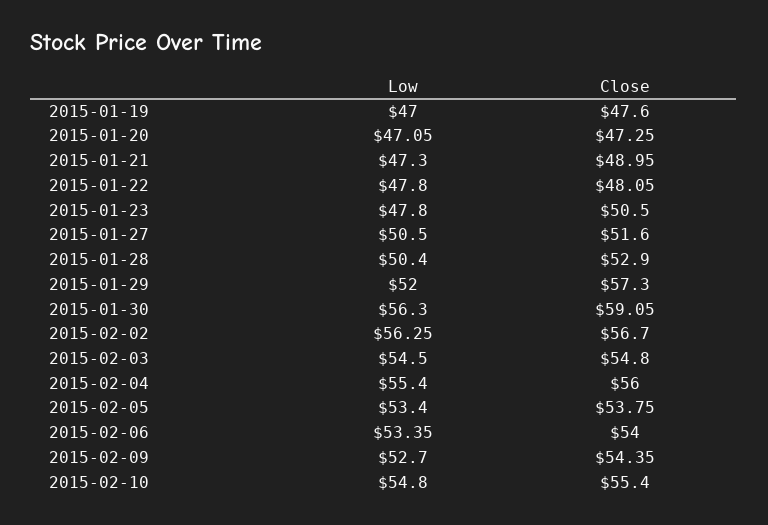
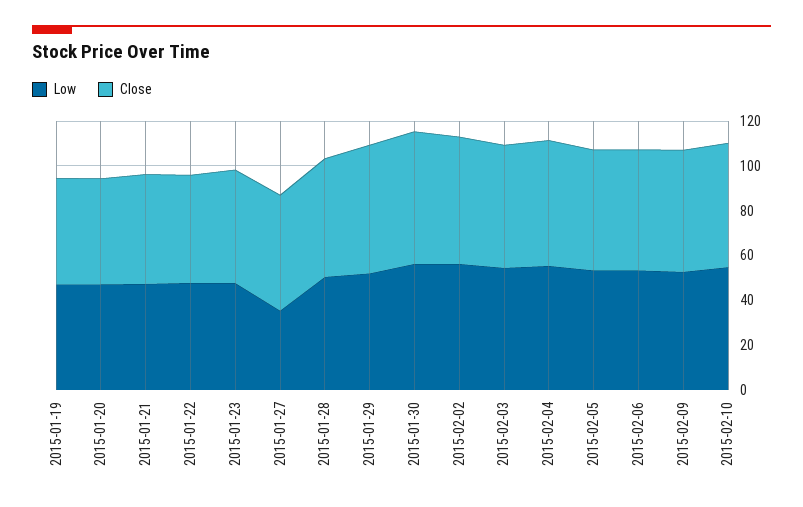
Low, 2015-01-27: 50.5 -> 35

